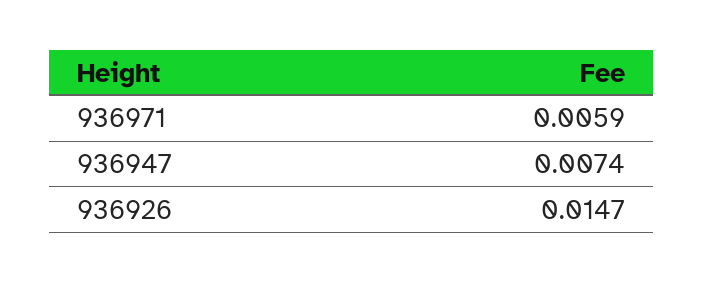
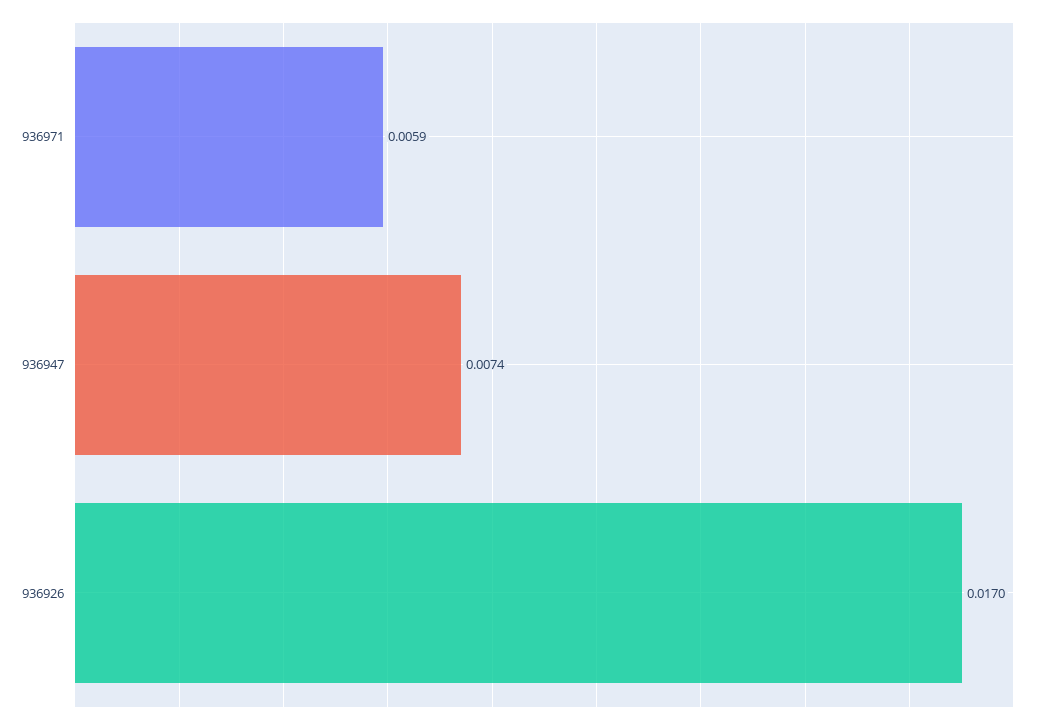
936926: 0.0147 -> 0.017

